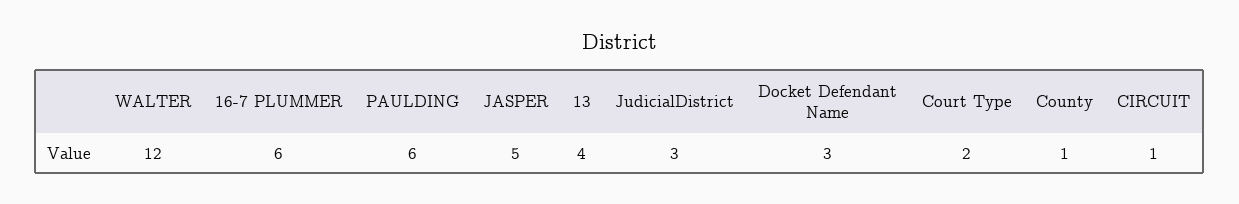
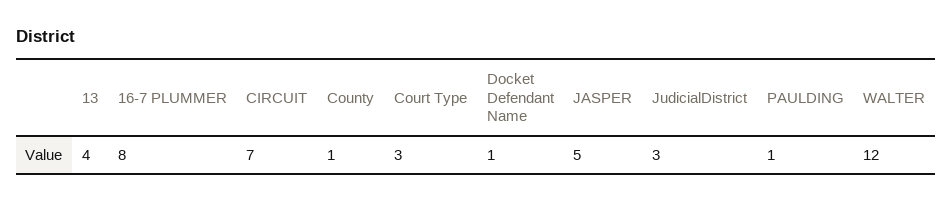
16-7 PLUMMER: 6 -> 8
PAULDING: 6 -> 1
Docket Defendant Name: 3 -> 1
Court Type: 2 -> 3
CIRCUIT: 1 -> 7

